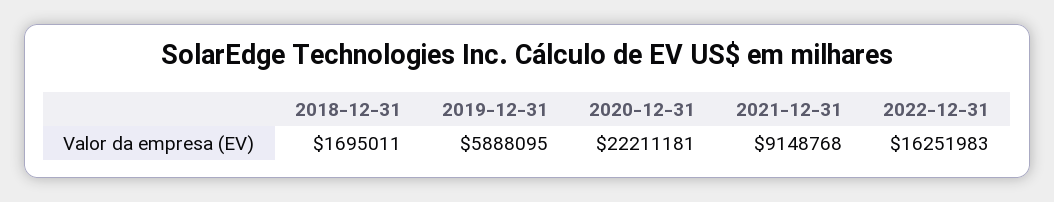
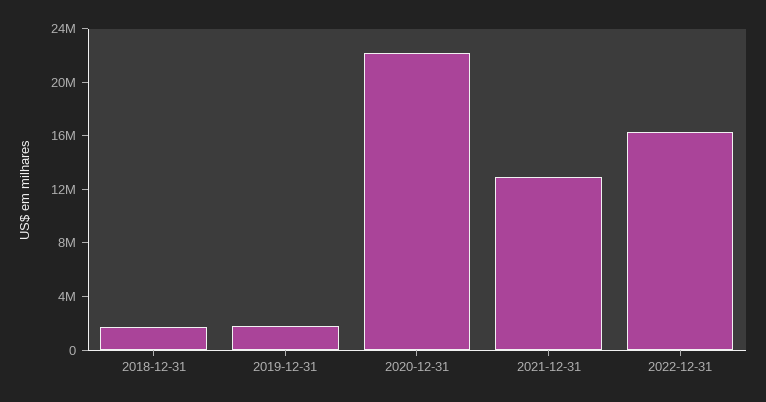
2019-12-31: 5888095 -> 2000000
2021-12-31: 9148768 -> 13000000

